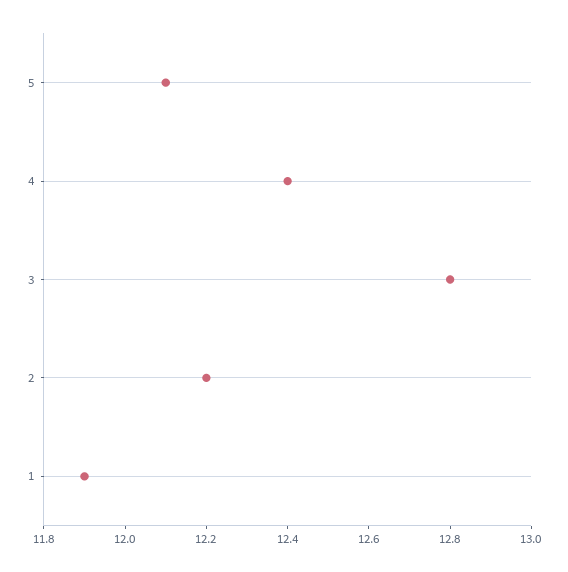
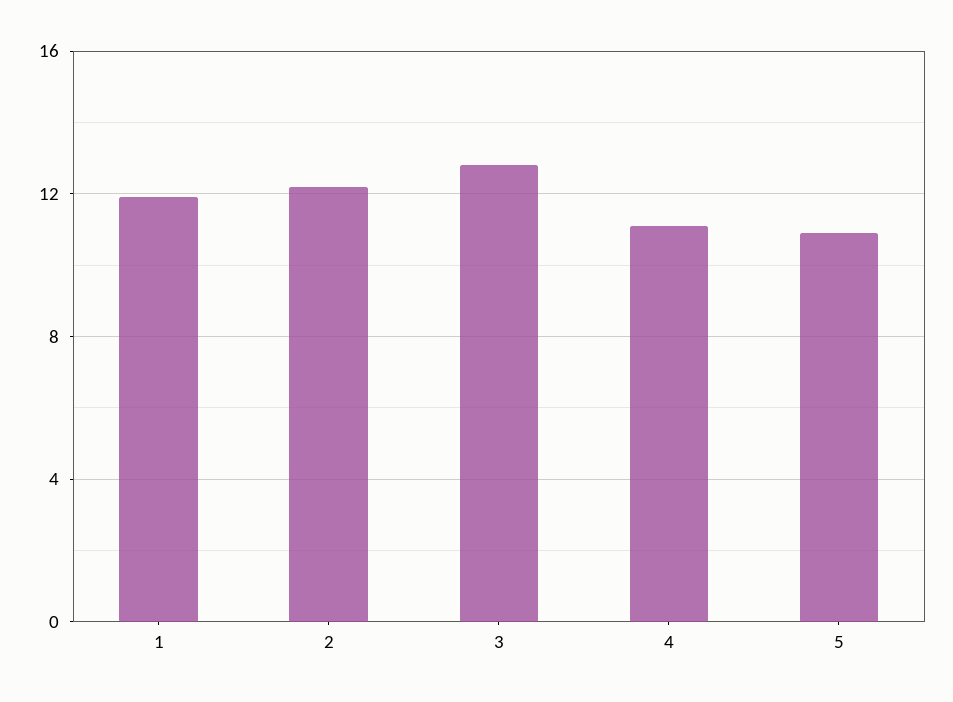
5: 12.1 -> 11
4: 12.4 -> 11

